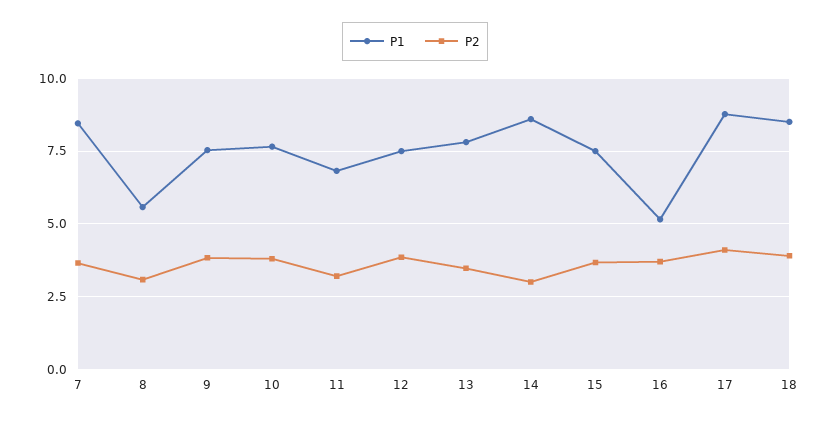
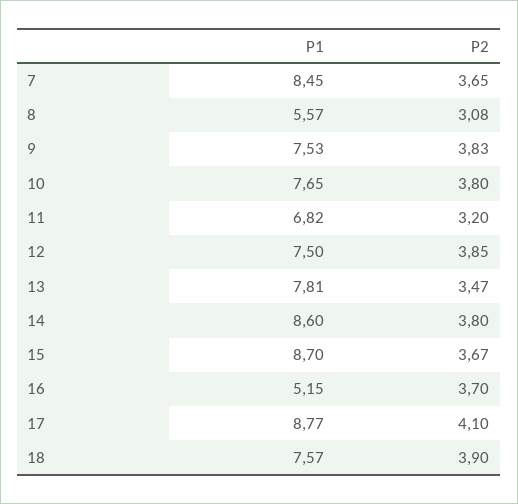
P2, 14: 3 -> 3.8
P1, 15: 7.5 -> 8.7
P1, 18: 8.5 -> 7.57

